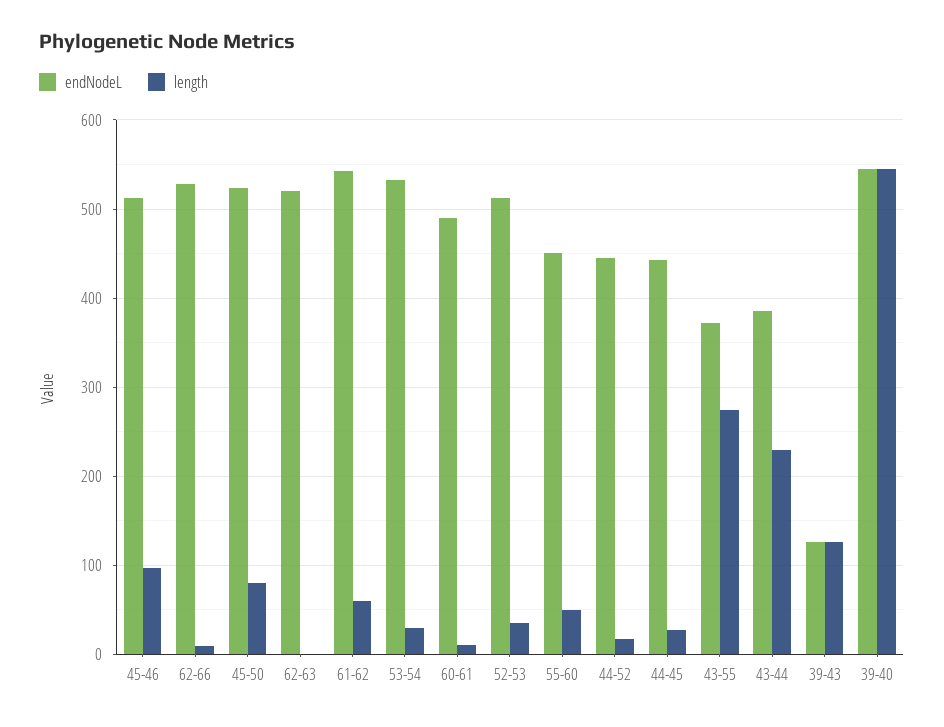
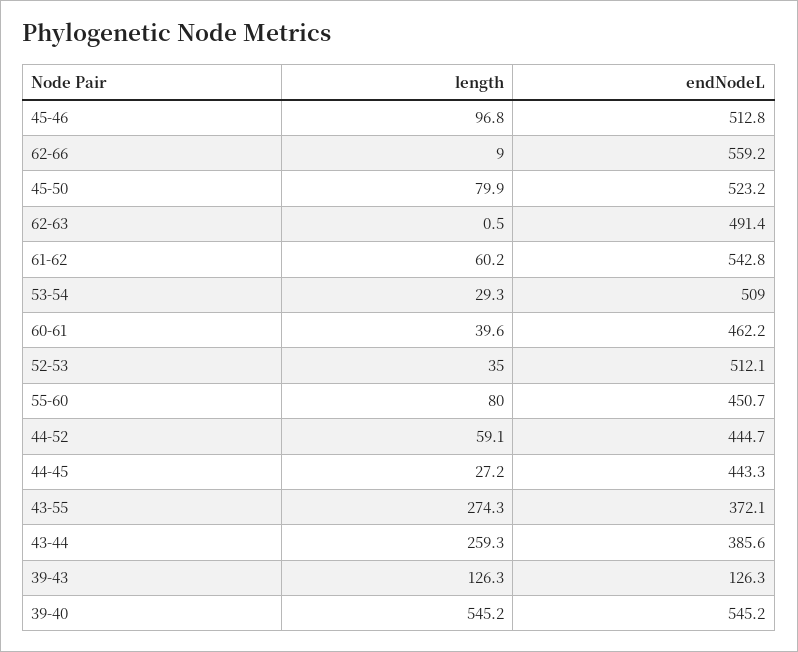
endNodeL, 62-66: 530 -> 559.2
endNodeL, 62-63: 520 -> 491.4
endNodeL, 53-54: 530 -> 509
endNodeL, 60-61: 490 -> 462.2
length, 60-61: 10 -> 39.6
length, 55-60: 50 -> 80
length, 44-52: 20 -> 59.1
length, 43-44: 230 -> 259.3

